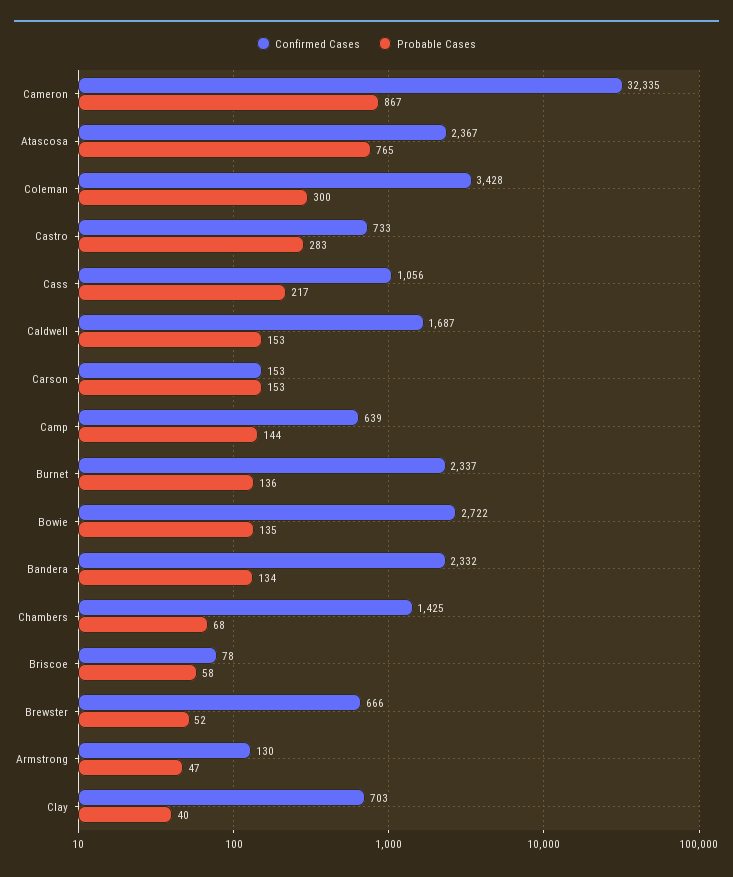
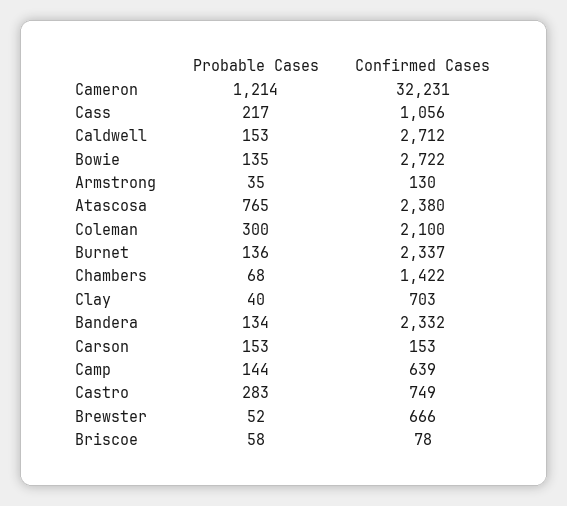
Confirmed Cases, Cameron: 32335 -> 32231
Probable Cases, Cameron: 867 -> 1214
Confirmed Cases, Atascosa: 2367 -> 2380
Confirmed Cases, Coleman: 3428 -> 2100
Confirmed Cases, Castro: 733 -> 749
Confirmed Cases, Caldwell: 1687 -> 2712
Confirmed Cases, Chambers: 1425 -> 1422
Probable Cases, Armstrong: 47 -> 35

